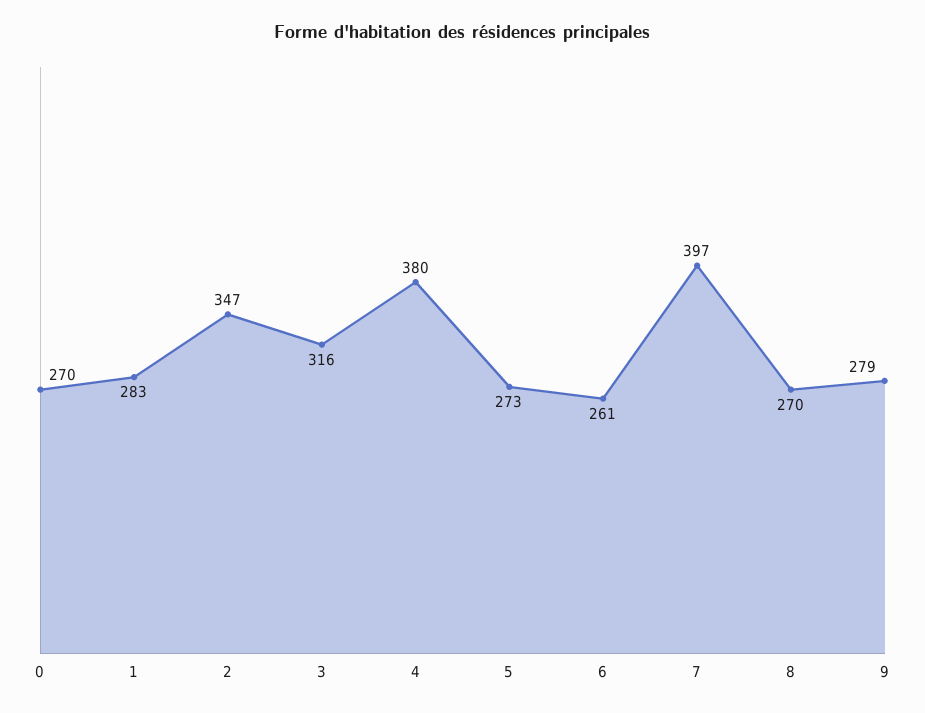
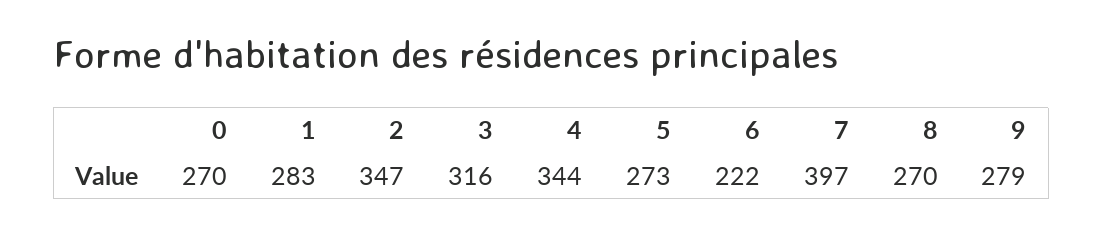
4: 380 -> 344
6: 261 -> 222

